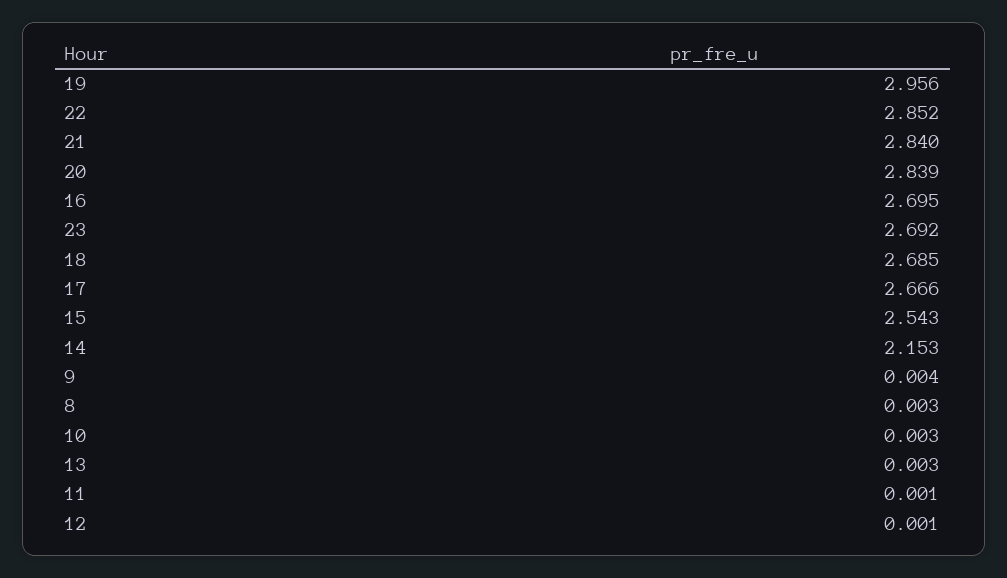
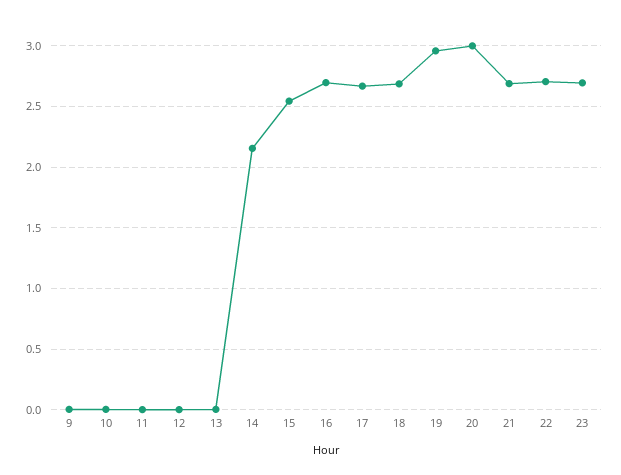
22: 2.852 -> 2.7
21: 2.84 -> 2.7
20: 2.839 -> 3
8: 0.003 -> none

